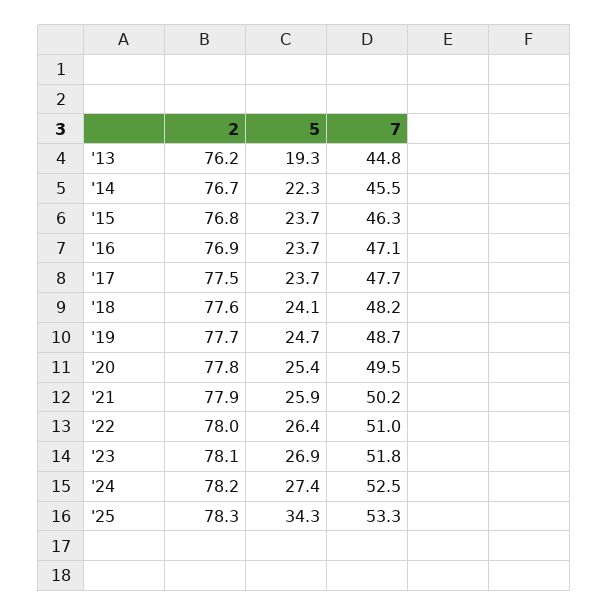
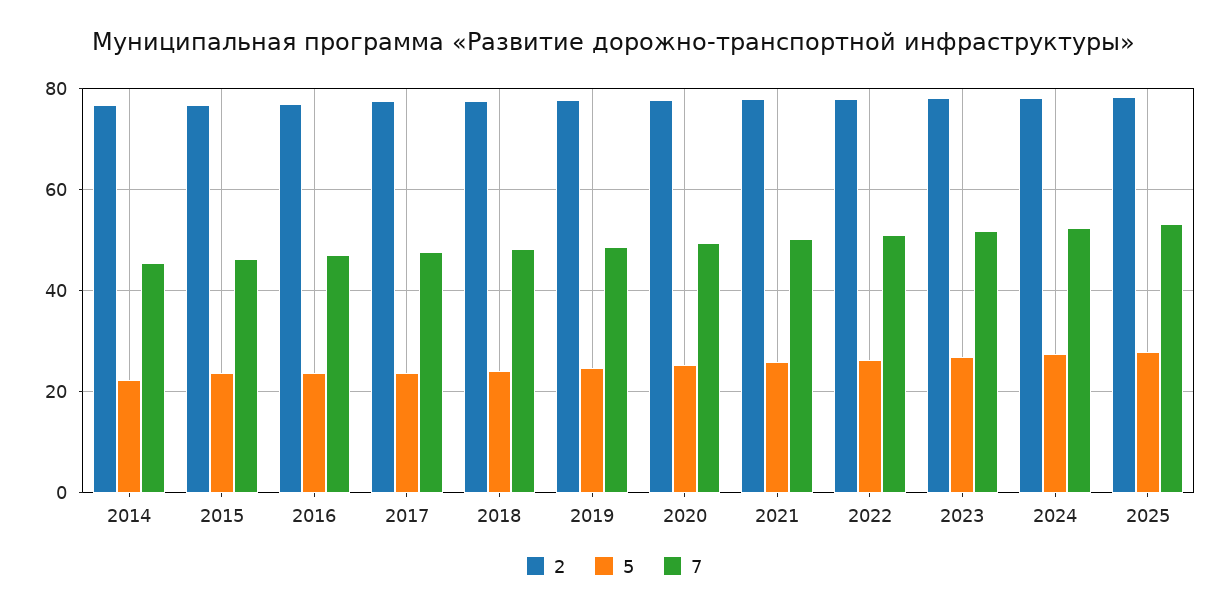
2, '13: 76.2 -> none
5, '13: 19.3 -> none
7, '13: 44.8 -> none
5, '25: 34.3 -> 28

